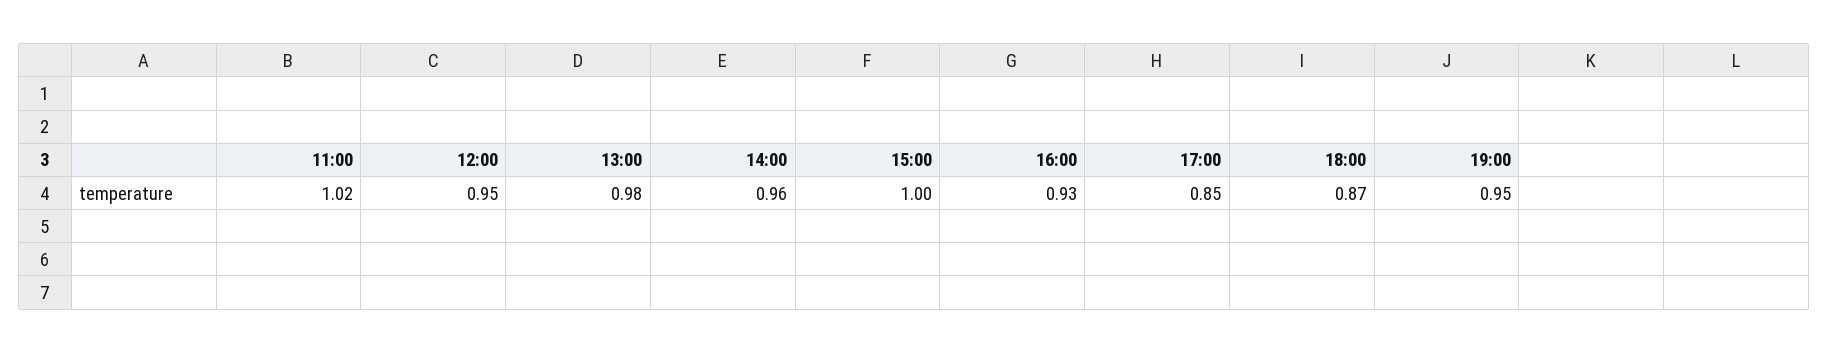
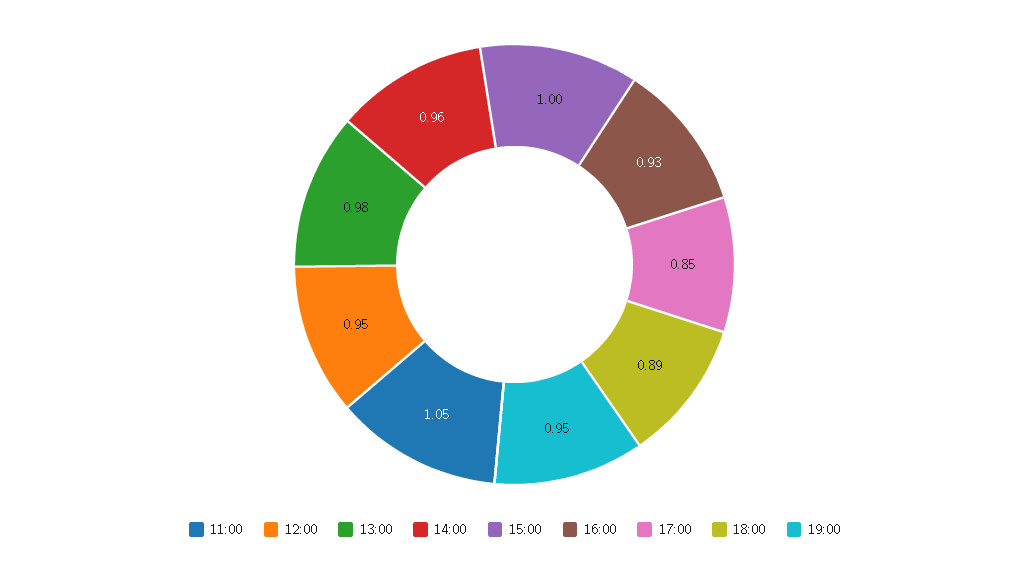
11:00: 1.02 -> 1.05
18:00: 0.87 -> 0.89

